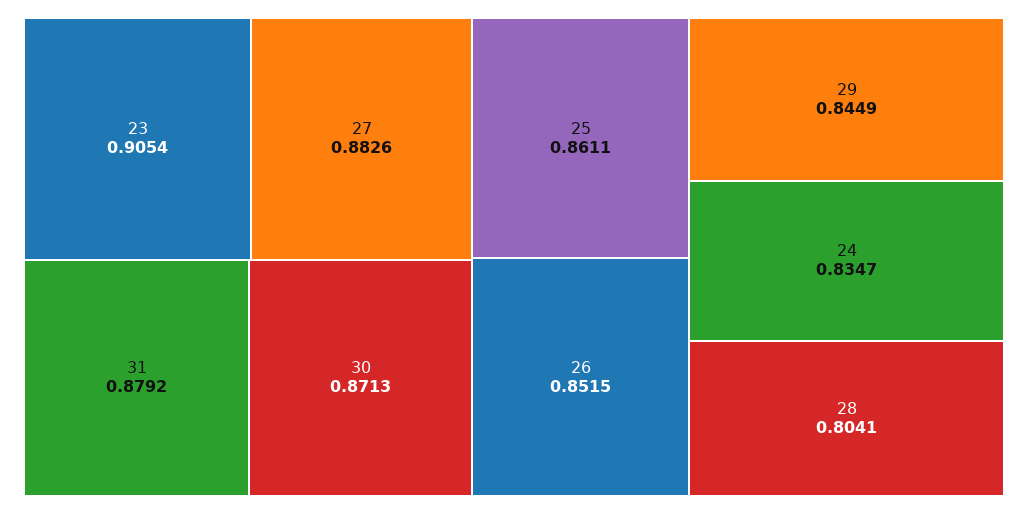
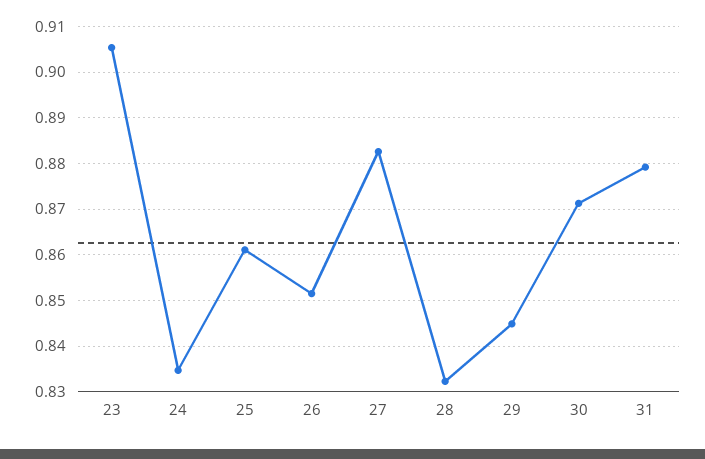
28: 0.8041 -> 0.832

